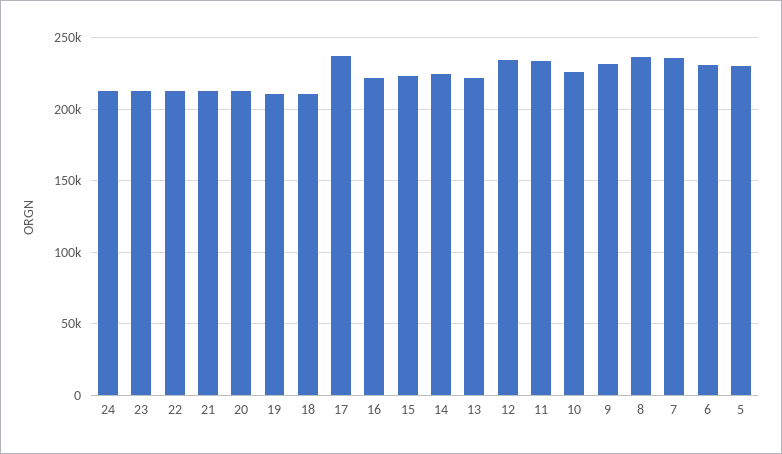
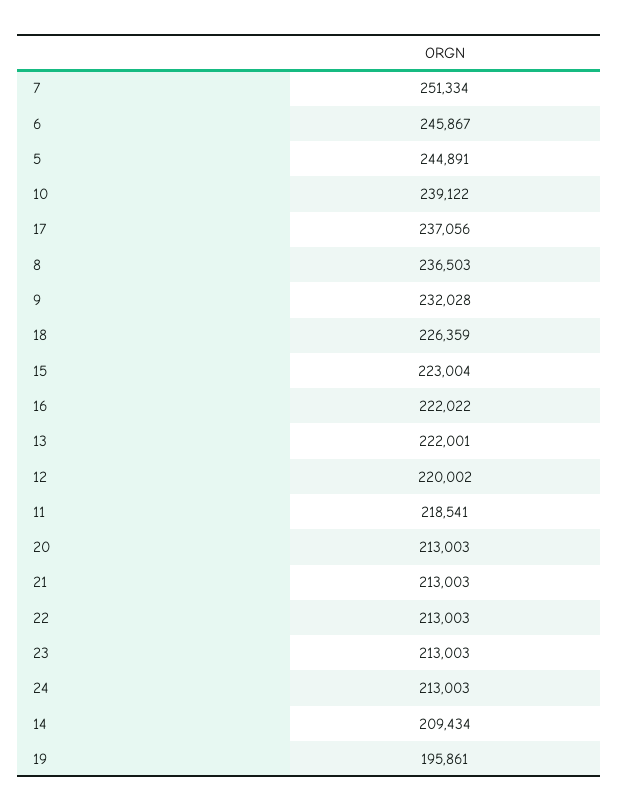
19: 210000 -> 195861
18: 210000 -> 226359
14: 225000 -> 209434
12: 235000 -> 220002
11: 235000 -> 218541
10: 225000 -> 239122
7: 235000 -> 251334
6: 230000 -> 245867
5: 230000 -> 244891

